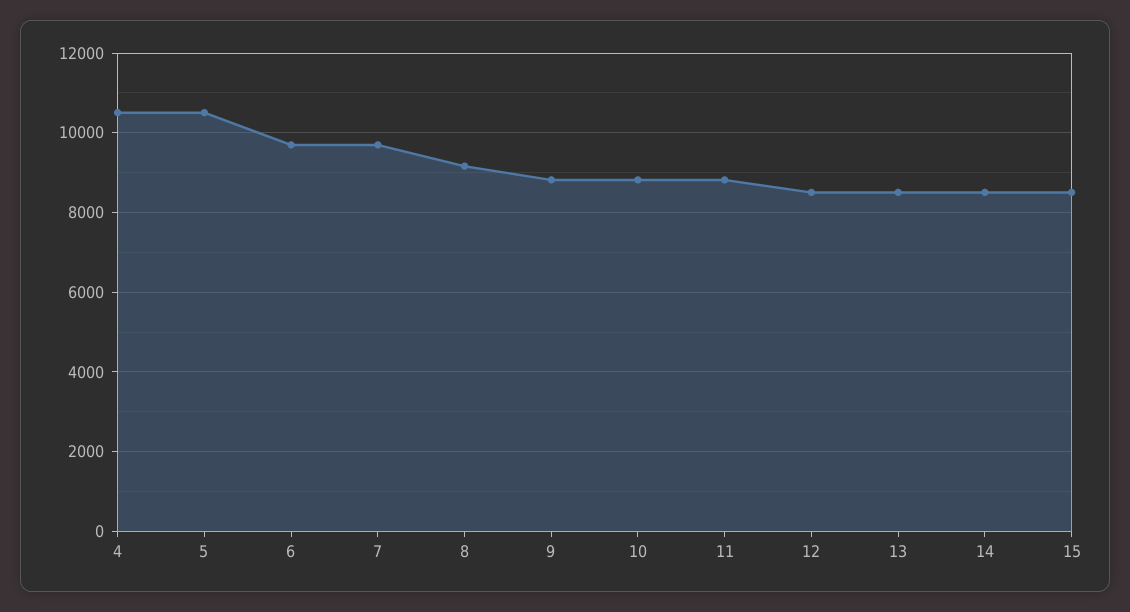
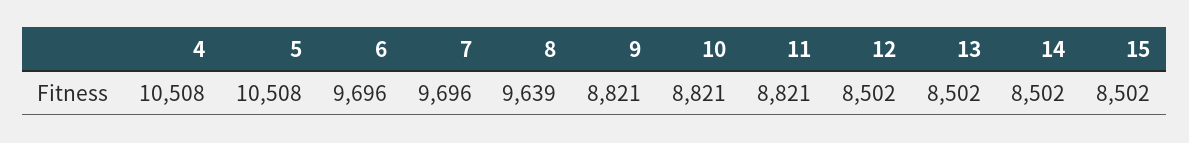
8: 9200 -> 9639

